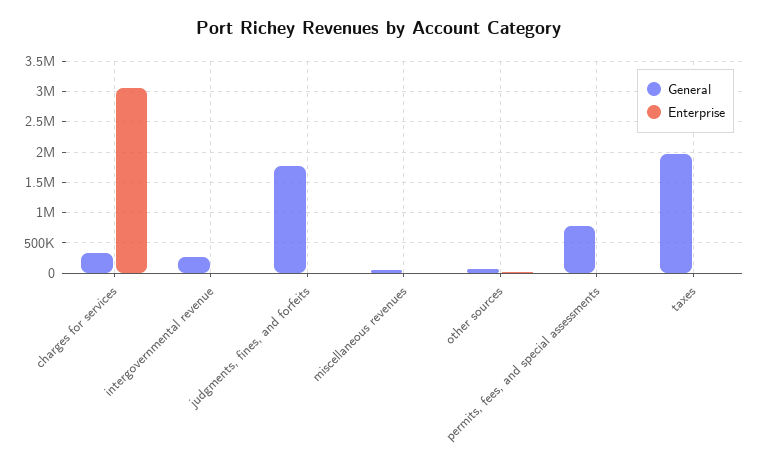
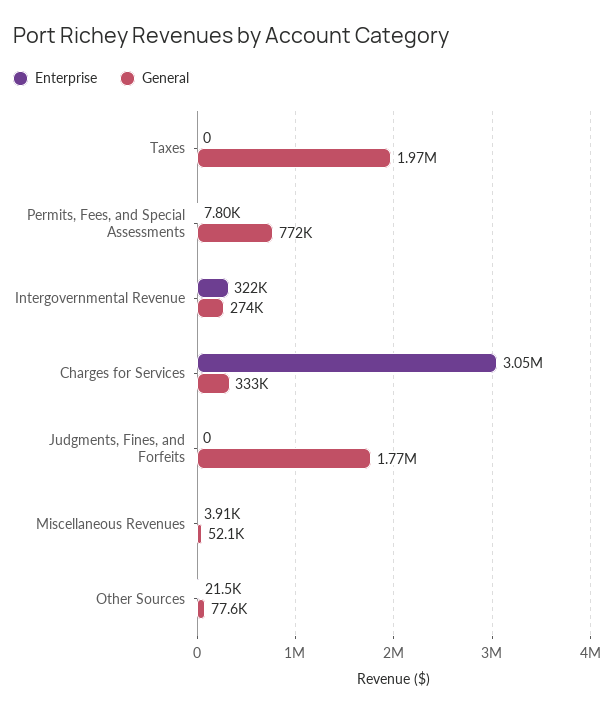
Enterprise, intergovernmental revenue: 0 -> 322000

